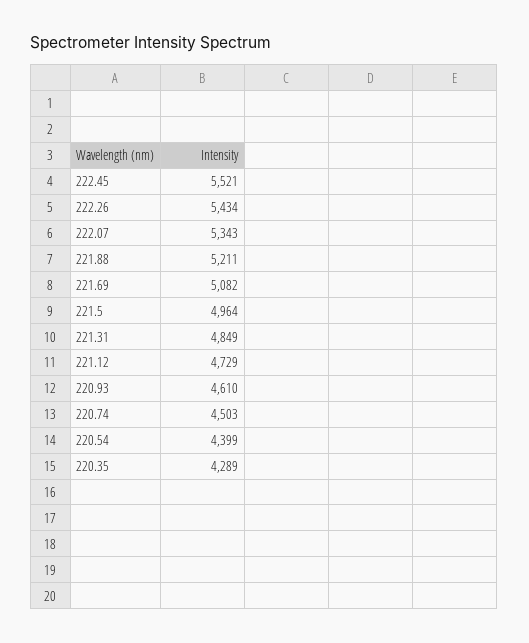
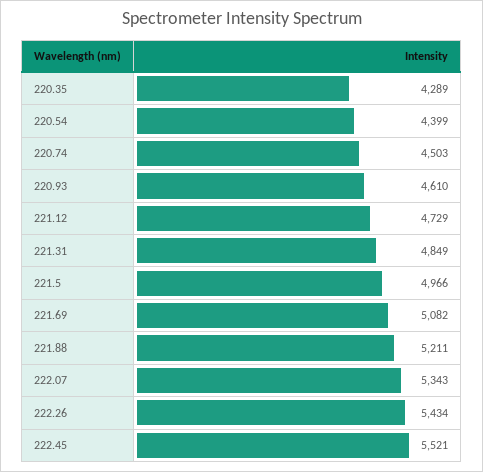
221.5: 4964 -> 4966

